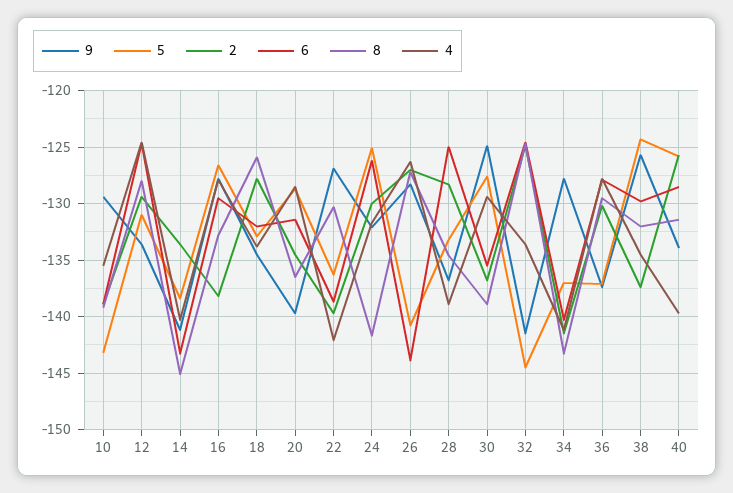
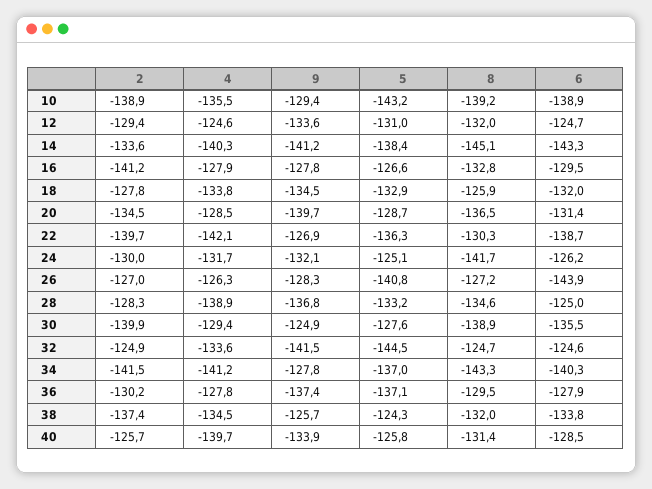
8, 12: -128 -> -132
2, 16: -138 -> -141.2
2, 30: -137 -> -139.9
6, 38: -130 -> -133.8

